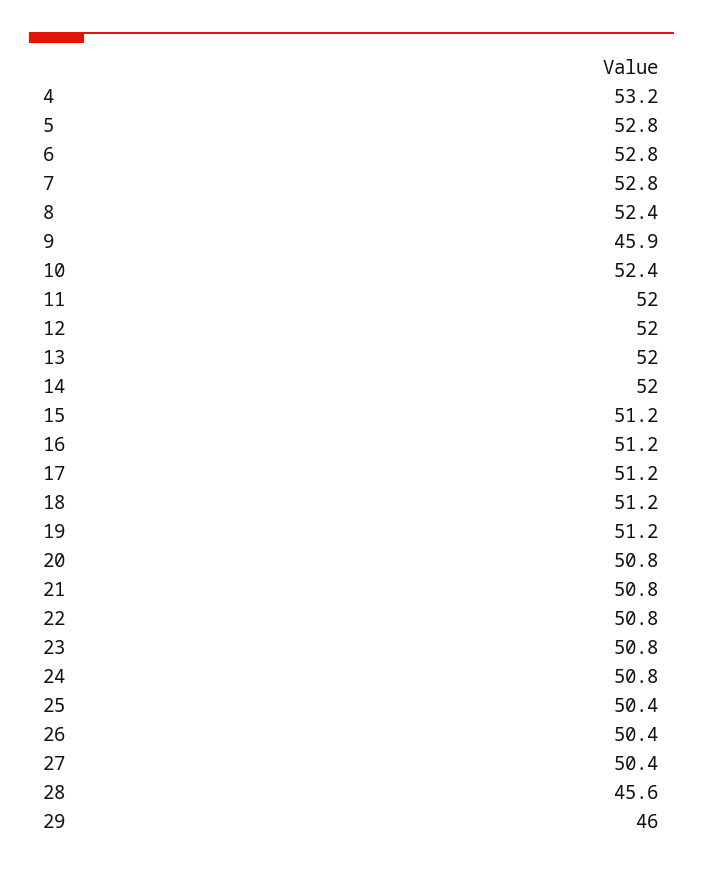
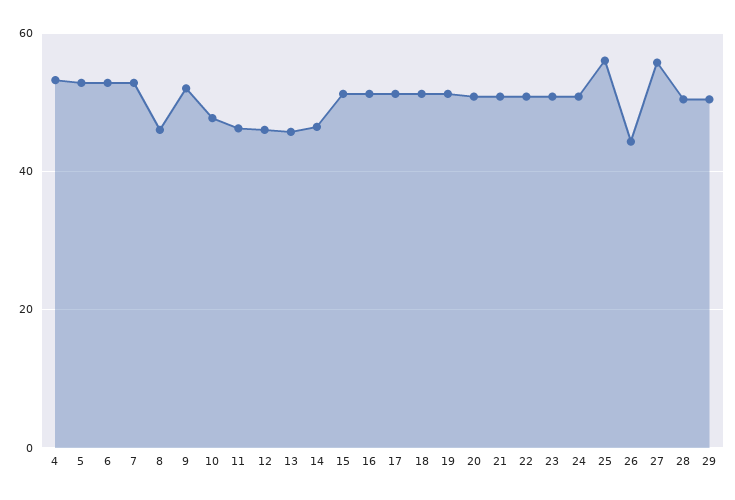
8: 52.4 -> 46
9: 45.9 -> 52
10: 52.4 -> 48
11: 52 -> 46
12: 52 -> 46
13: 52 -> 46
14: 52 -> 46
25: 50.4 -> 56
26: 50.4 -> 44
27: 50.4 -> 56
28: 45.6 -> 50
29: 46 -> 50

